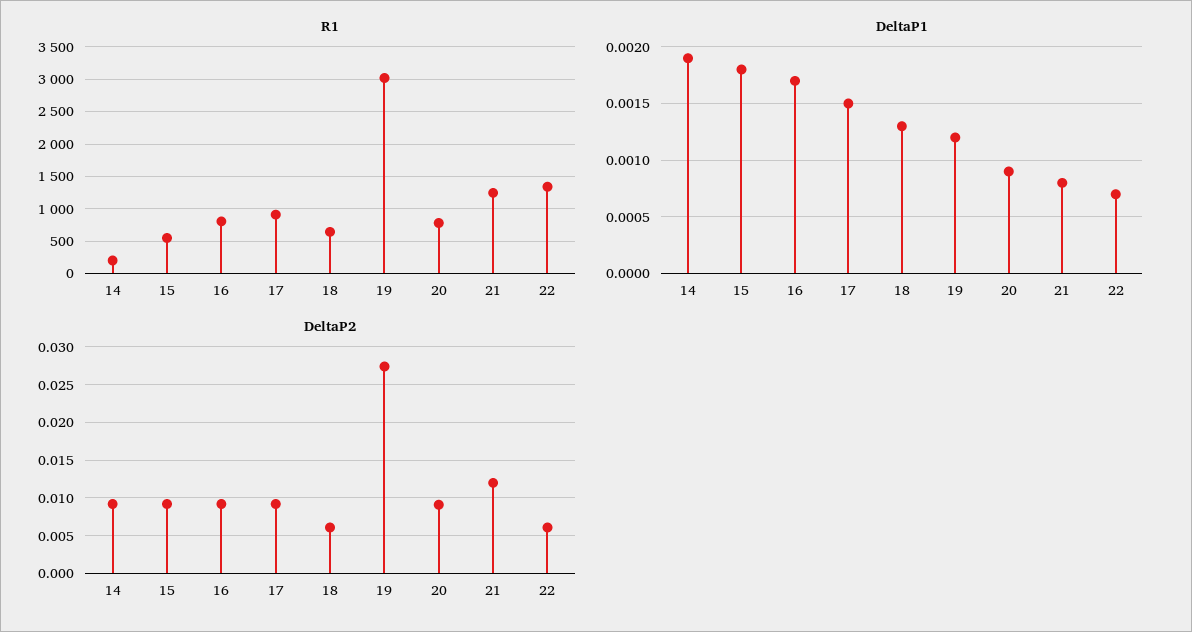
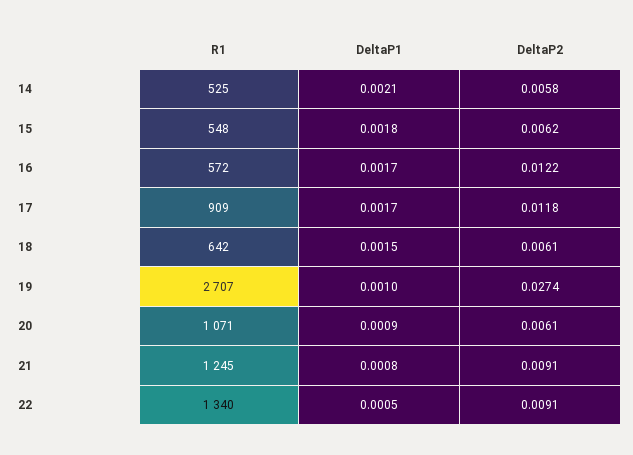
R1, 14: 200 -> 525
R1, 16: 800 -> 572
R1, 19: 3000 -> 2707
R1, 20: 800 -> 1071
DeltaP1, 14: 0.0019 -> 0.0021
DeltaP1, 17: 0.0015 -> 0.0017
DeltaP1, 18: 0.0013 -> 0.0015
DeltaP1, 19: 0.0012 -> 0.001
DeltaP1, 22: 0.0007 -> 0.0005
DeltaP2, 14: 0.009 -> 0.0058
DeltaP2, 15: 0.009 -> 0.0062
DeltaP2, 16: 0.009 -> 0.0122
DeltaP2, 17: 0.009 -> 0.0118
DeltaP2, 20: 0.009 -> 0.0061
DeltaP2, 21: 0.012 -> 0.0091
DeltaP2, 22: 0.006 -> 0.0091

